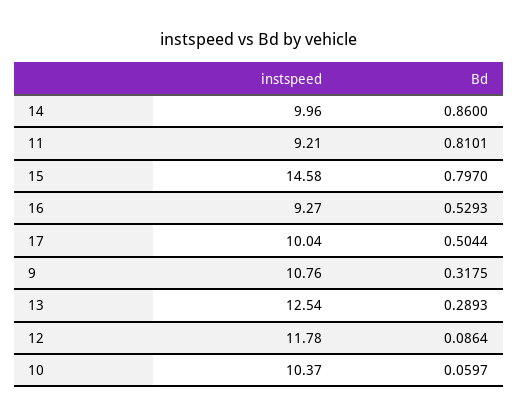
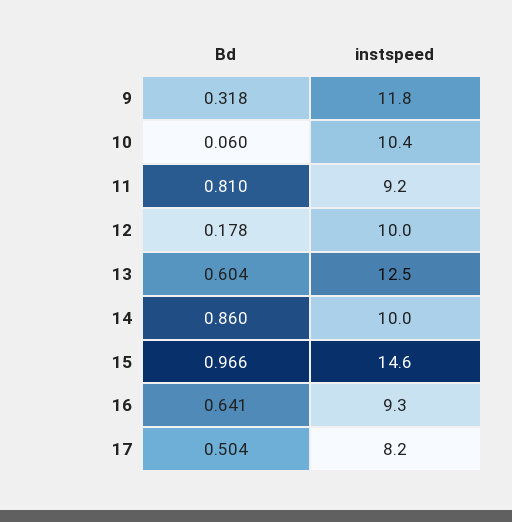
Bd, 15: 0.797 -> 0.966
Bd, 16: 0.5293 -> 0.641
instspeed, 17: 10.04 -> 8.2
instspeed, 9: 10.76 -> 11.8
Bd, 13: 0.2893 -> 0.604
instspeed, 12: 11.78 -> 10
Bd, 12: 0.0864 -> 0.178

